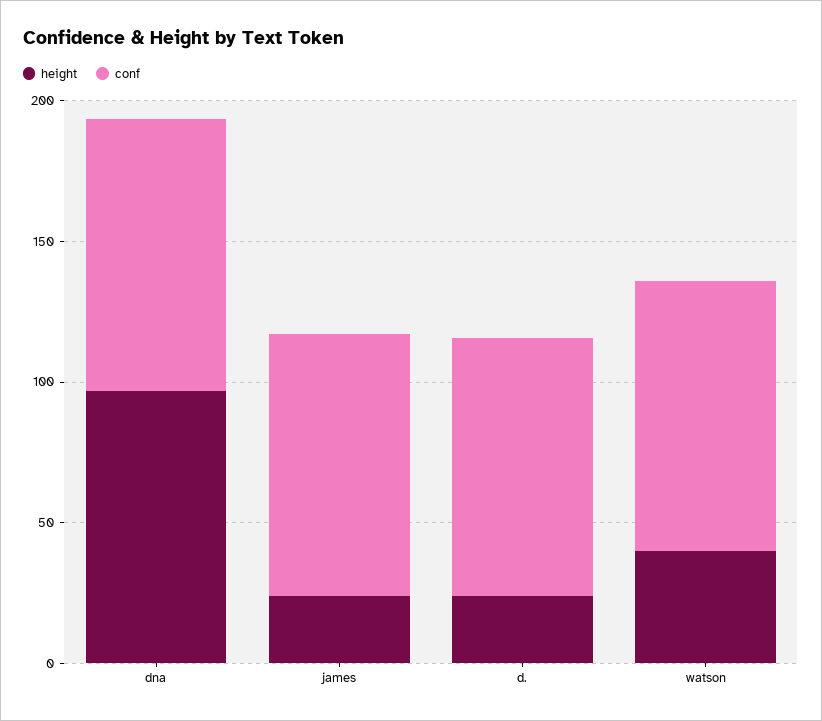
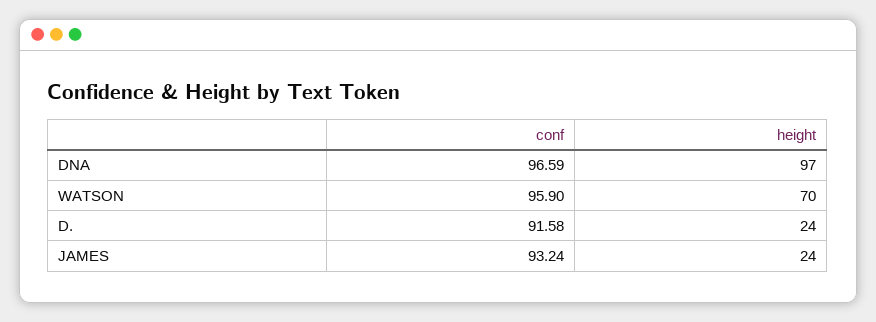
height, watson: 40 -> 70

